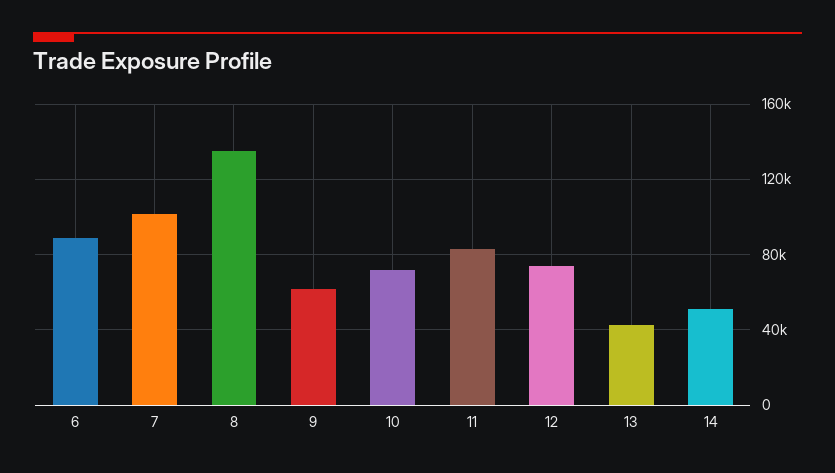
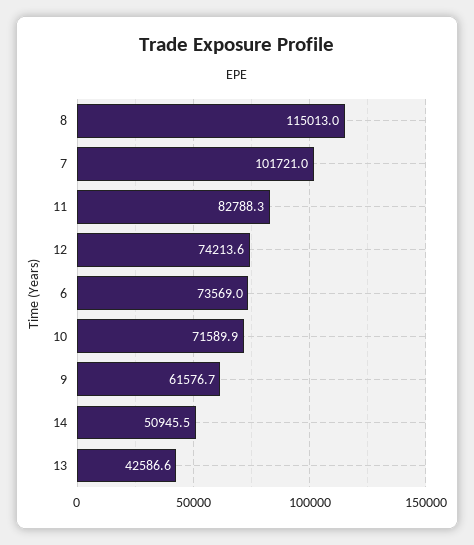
6: 90000 -> 73569
8: 135000 -> 115013

